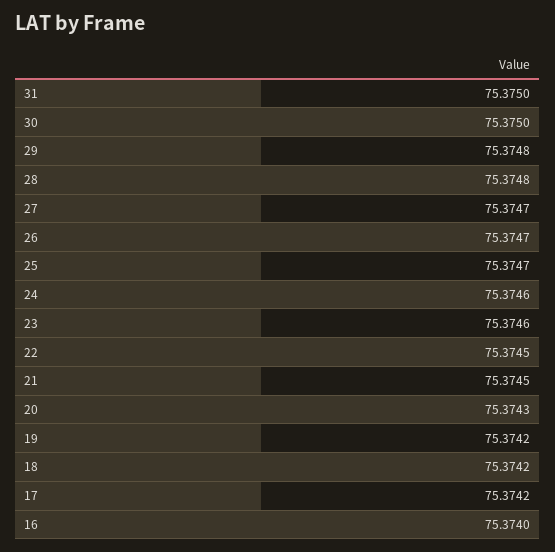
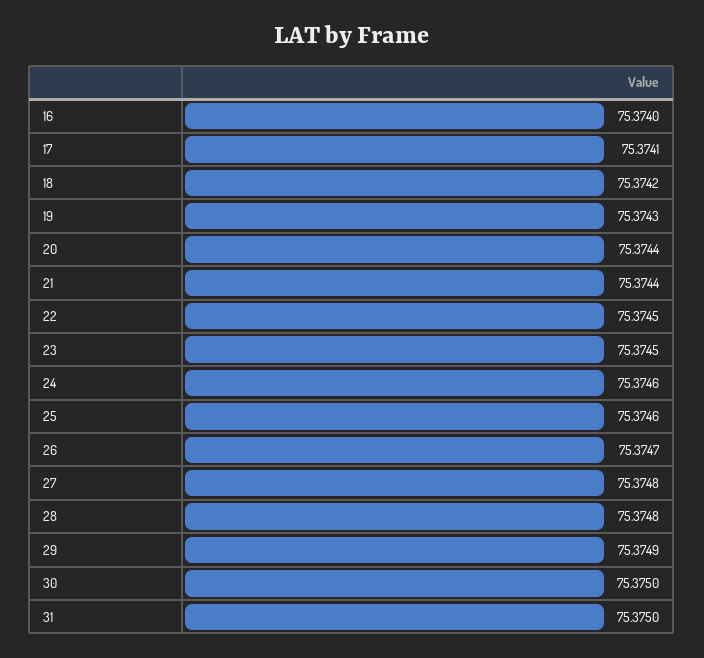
29: 75.3748 -> 75.3749
27: 75.3747 -> 75.3748
25: 75.3747 -> 75.3746
23: 75.3746 -> 75.3745
21: 75.3745 -> 75.3744
20: 75.3743 -> 75.3744
19: 75.3742 -> 75.3743
17: 75.3742 -> 75.3741

